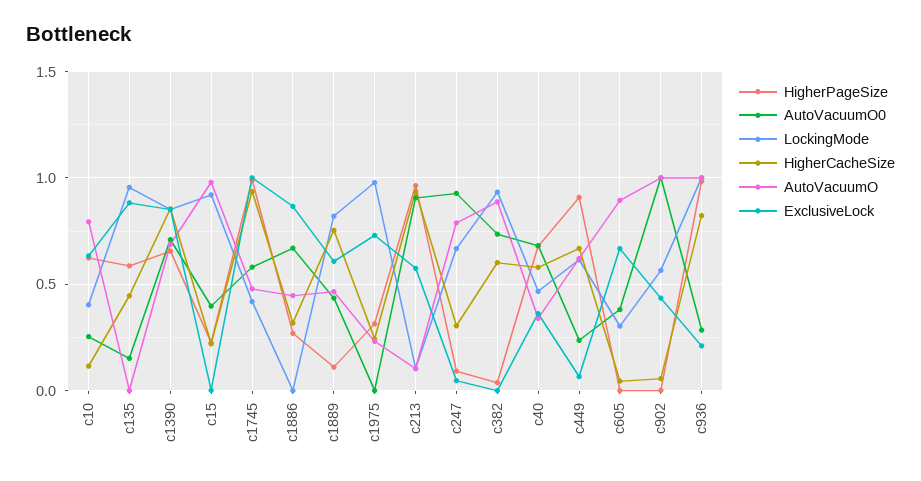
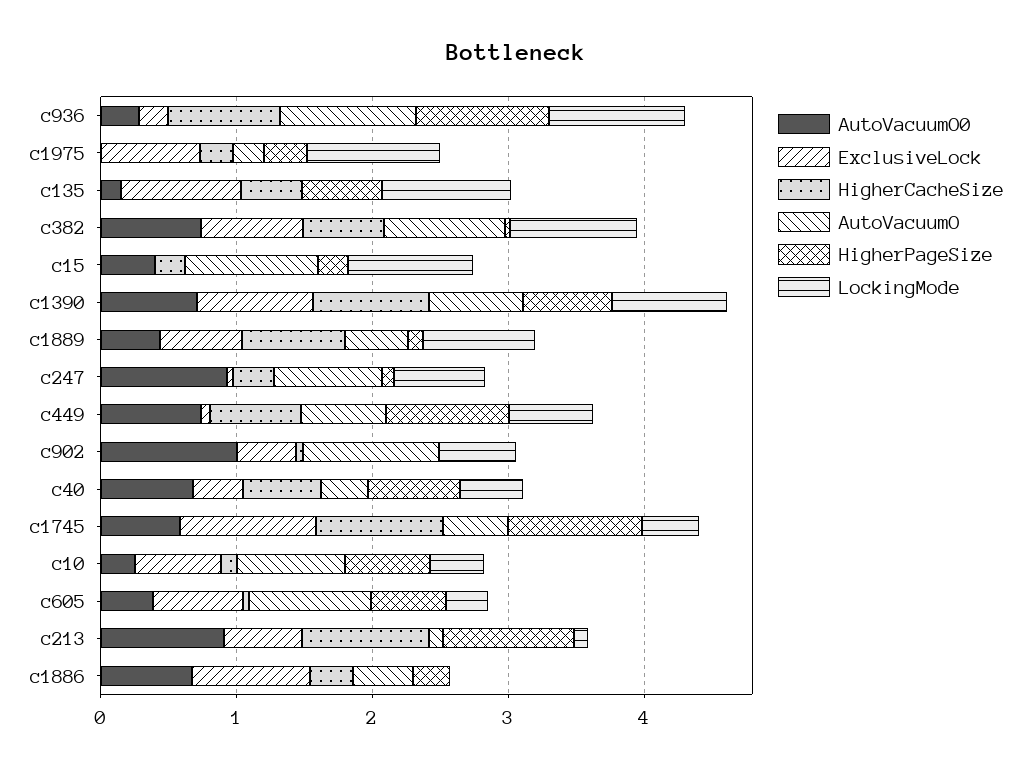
ExclusiveLock, c382: 0 -> 0.8
AutoVacuumO0, c449: 0.25 -> 0.8
HigherPageSize, c605: 0 -> 0.6

